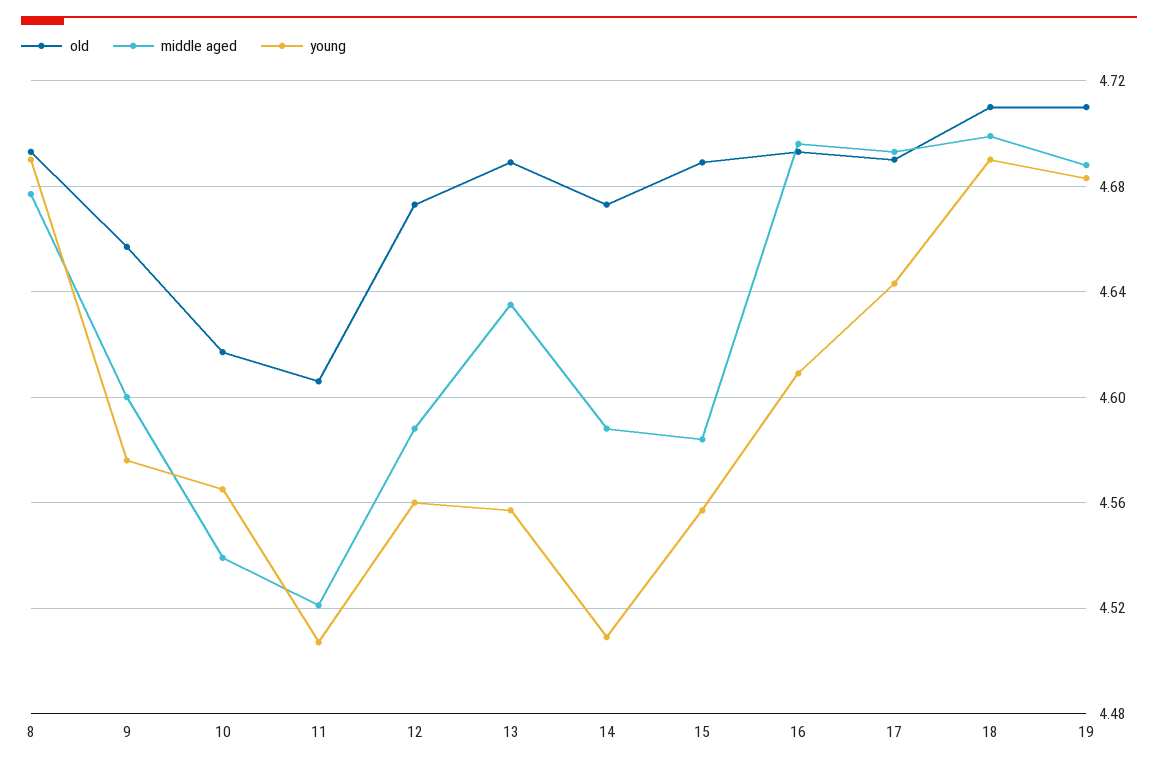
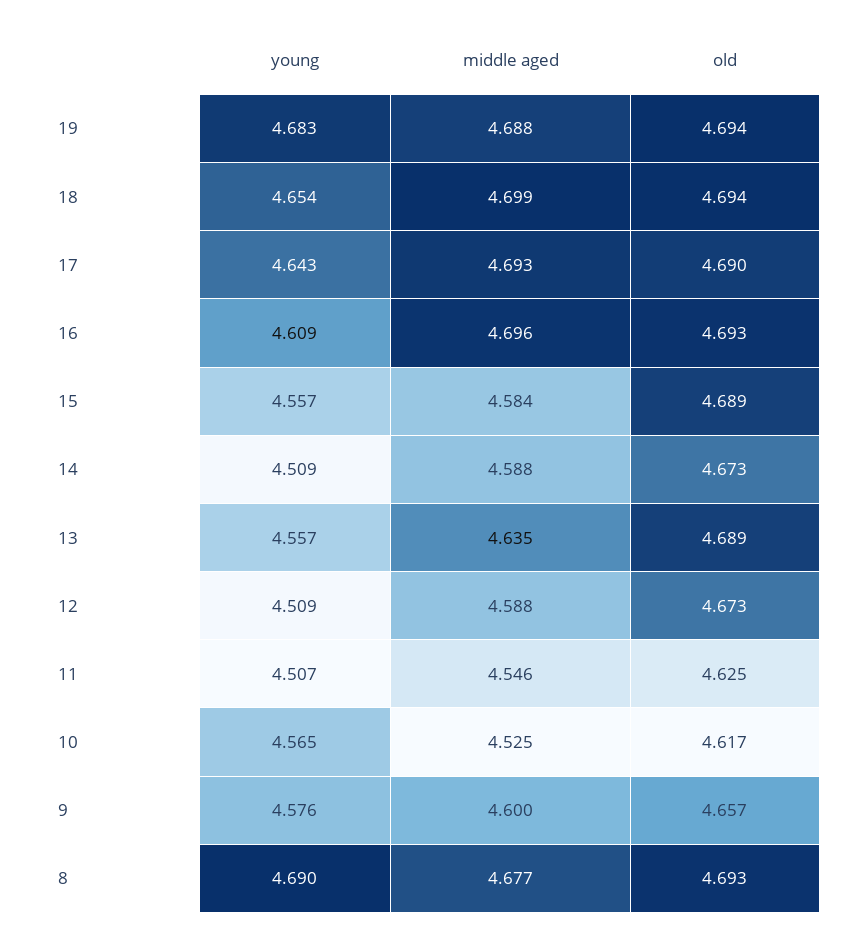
middle aged, 10: 4.54 -> 4.525
old, 11: 4.605 -> 4.625
middle aged, 11: 4.52 -> 4.546
young, 12: 4.56 -> 4.509
old, 18: 4.71 -> 4.694
young, 18: 4.69 -> 4.654
old, 19: 4.71 -> 4.694

